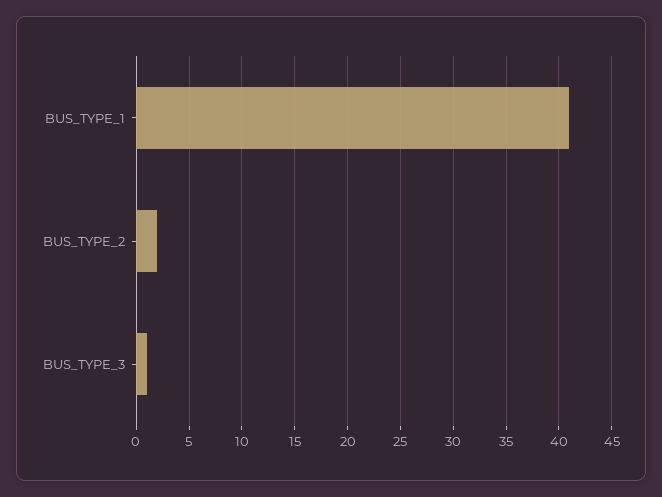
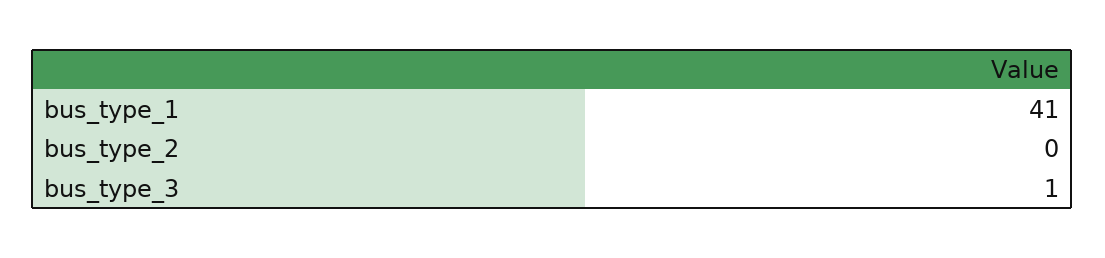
BUS_TYPE_2: 2 -> 0

